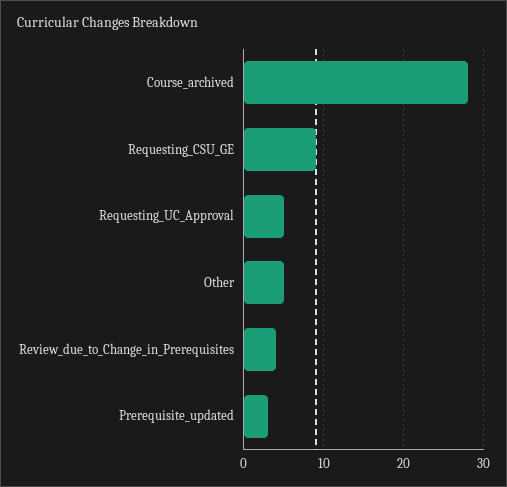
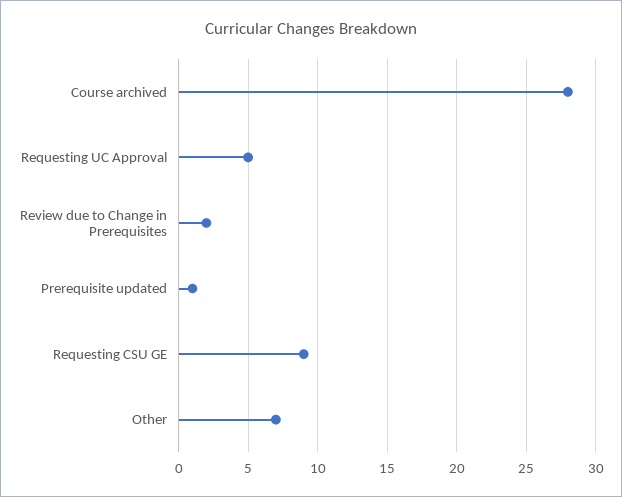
Other: 5 -> 7
Review_due_to_Change_in_Prerequisites: 4 -> 2
Prerequisite_updated: 3 -> 1

